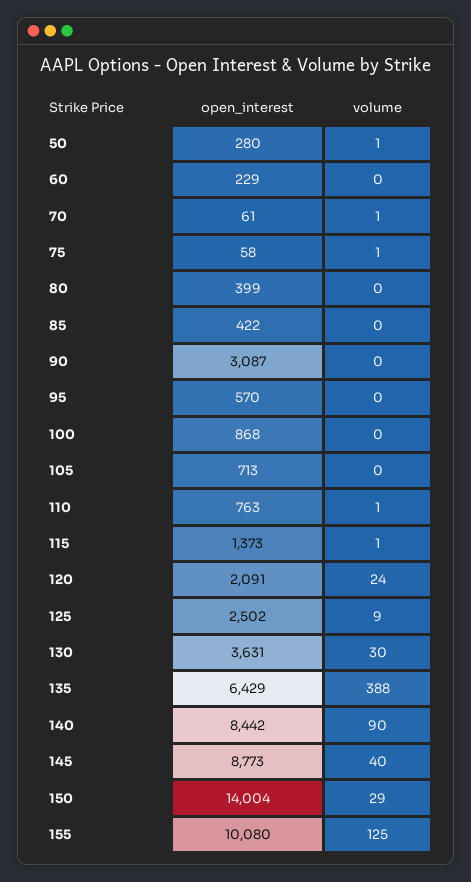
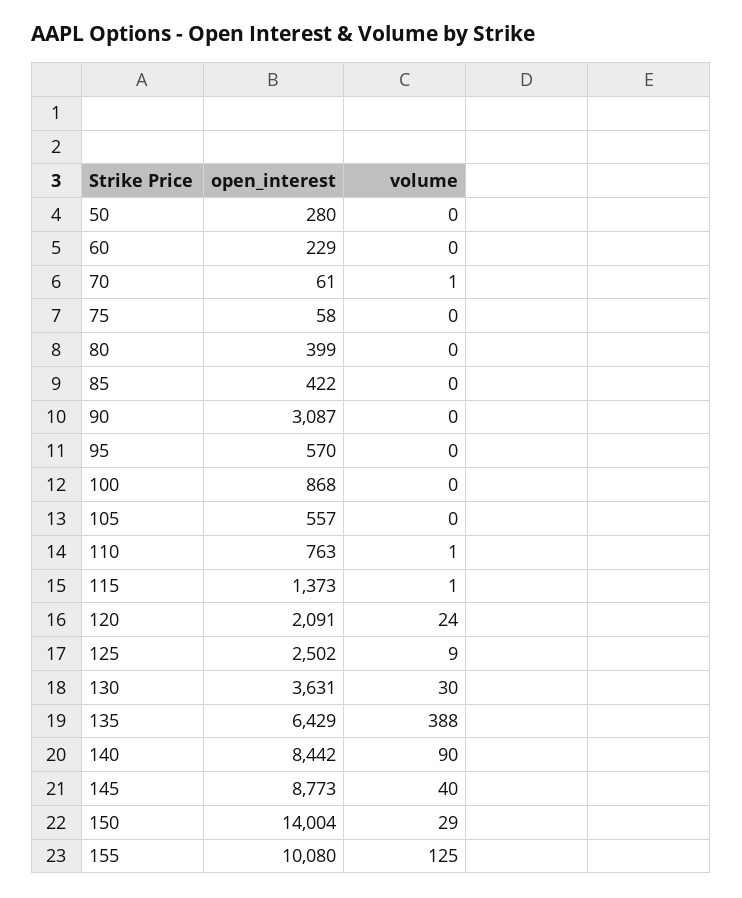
volume, 50: 1 -> 0
volume, 75: 1 -> 0
open_interest, 105: 713 -> 557

